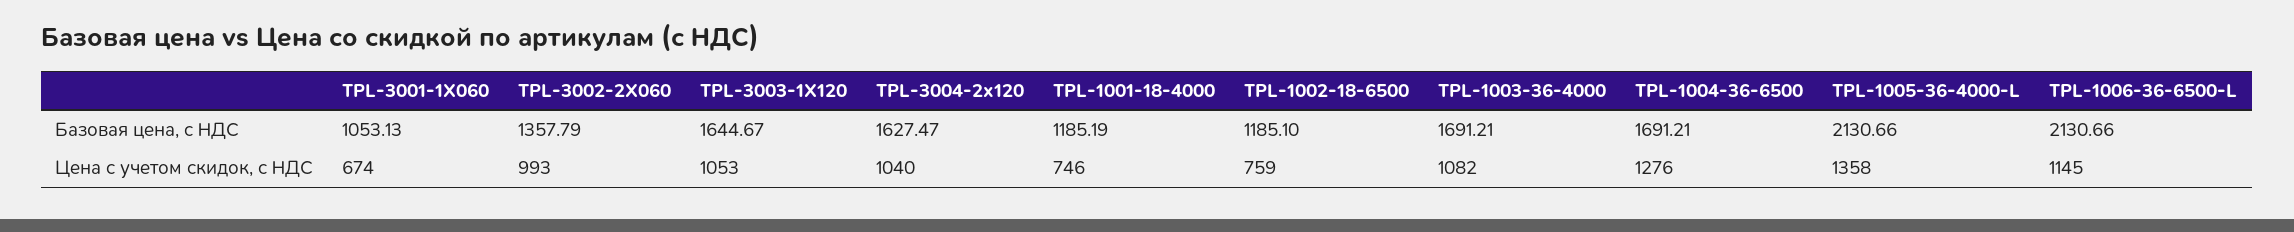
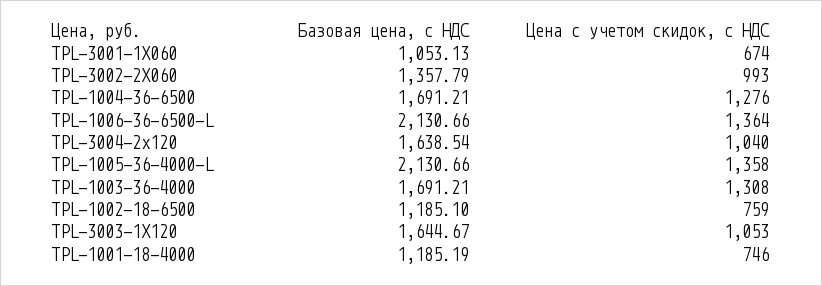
TPL-3004-2x120, Базовая цена, с НДС: 1627.47 -> 1638.54
TPL-1003-36-4000, Цена с учетом скидок, с НДС: 1082 -> 1308
TPL-1006-36-6500-L, Цена с учетом скидок, с НДС: 1145 -> 1364

